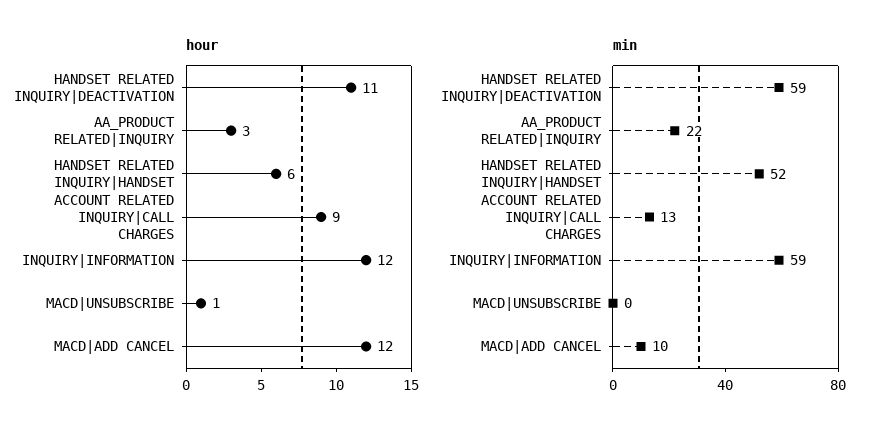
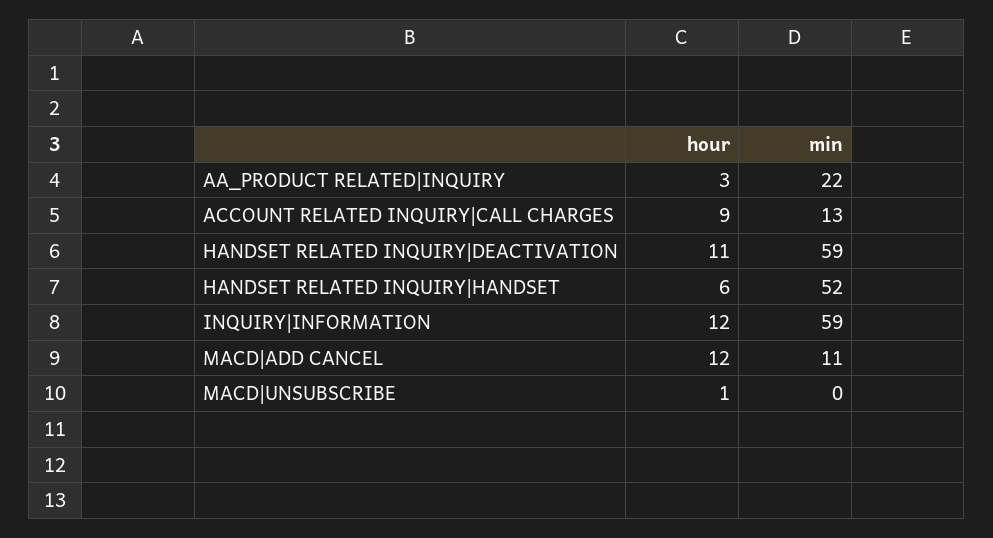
min, MACD|ADD CANCEL: 10 -> 11

